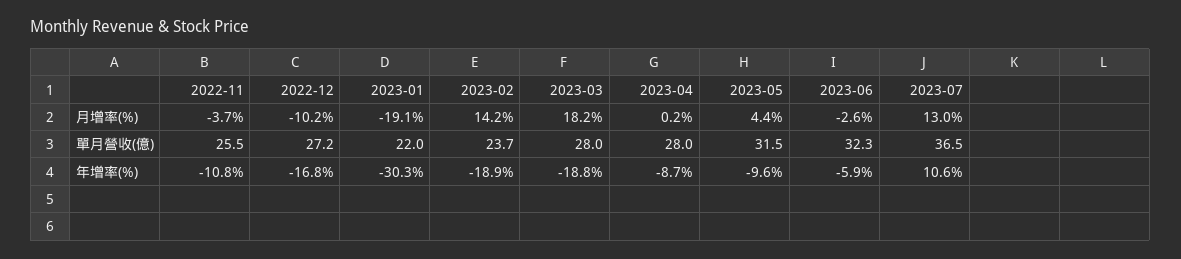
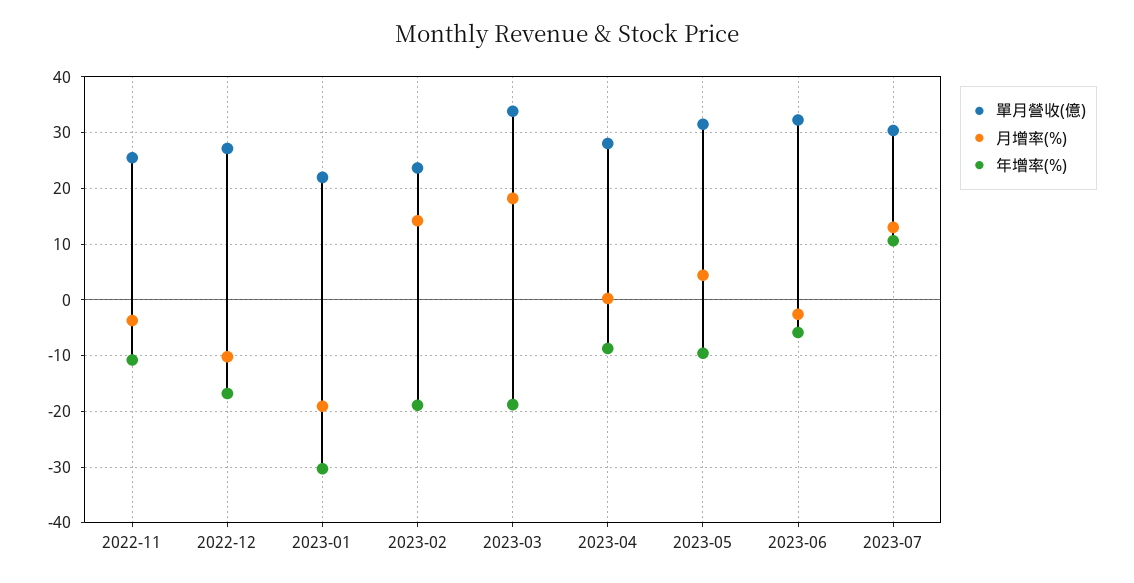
單月營收(億), 2023-03: 28 -> 34
單月營收(億), 2023-07: 36.5 -> 30

